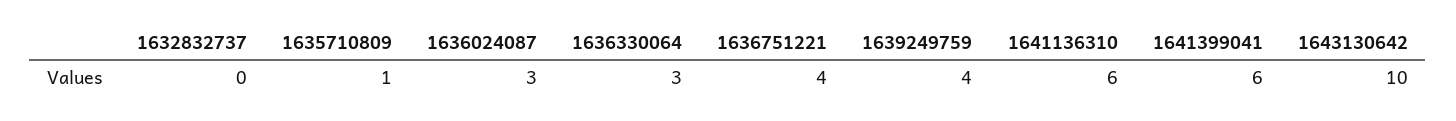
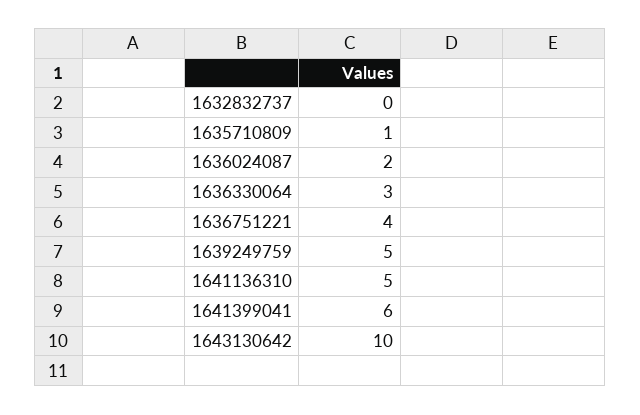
1636024087: 3 -> 2
1639249759: 4 -> 5
1641136310: 6 -> 5

